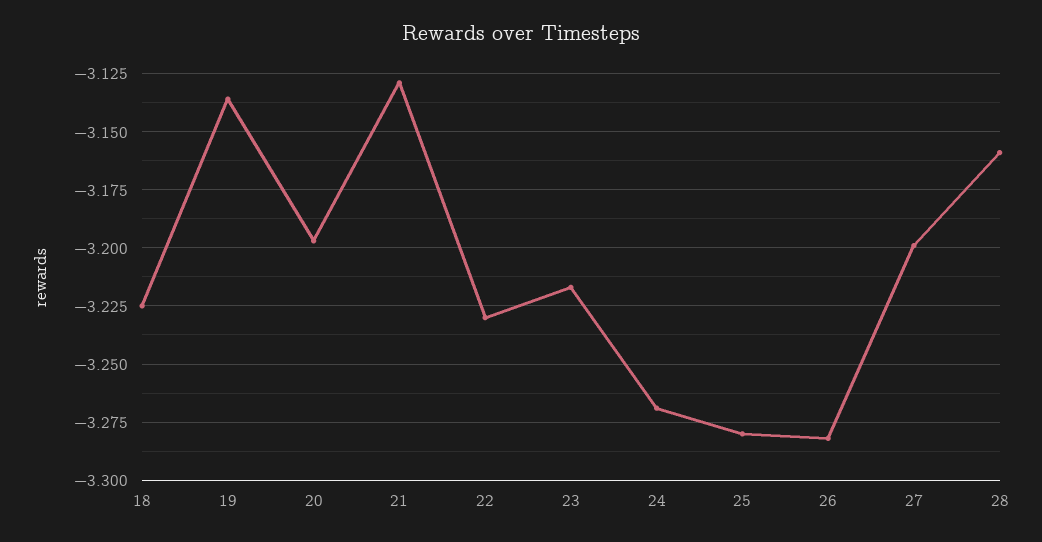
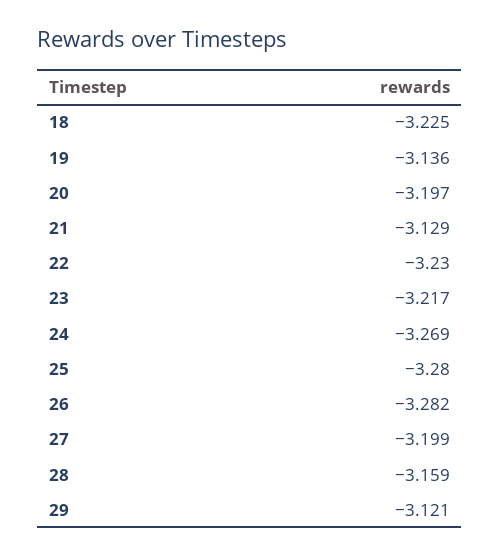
29: none -> -3.121

